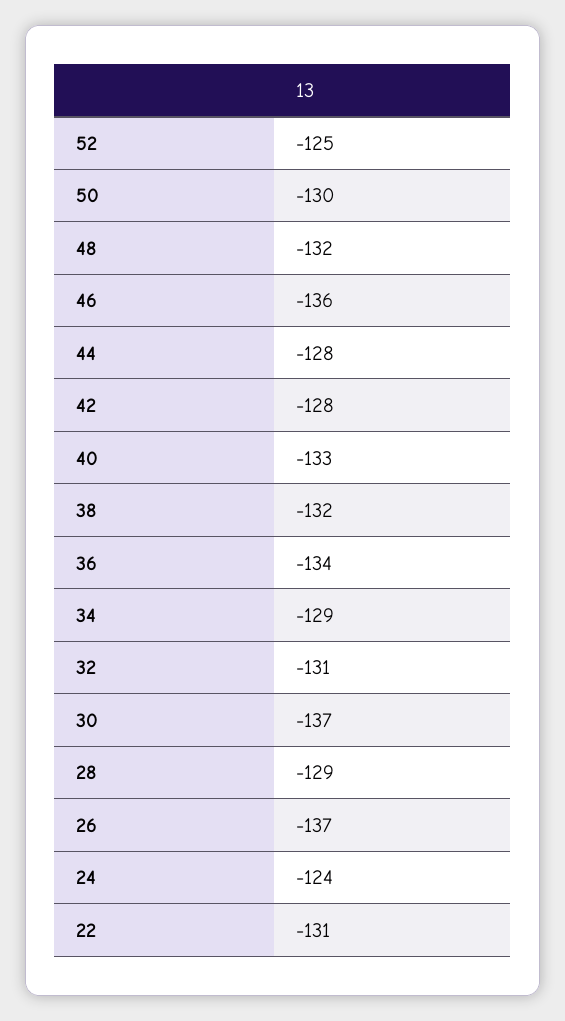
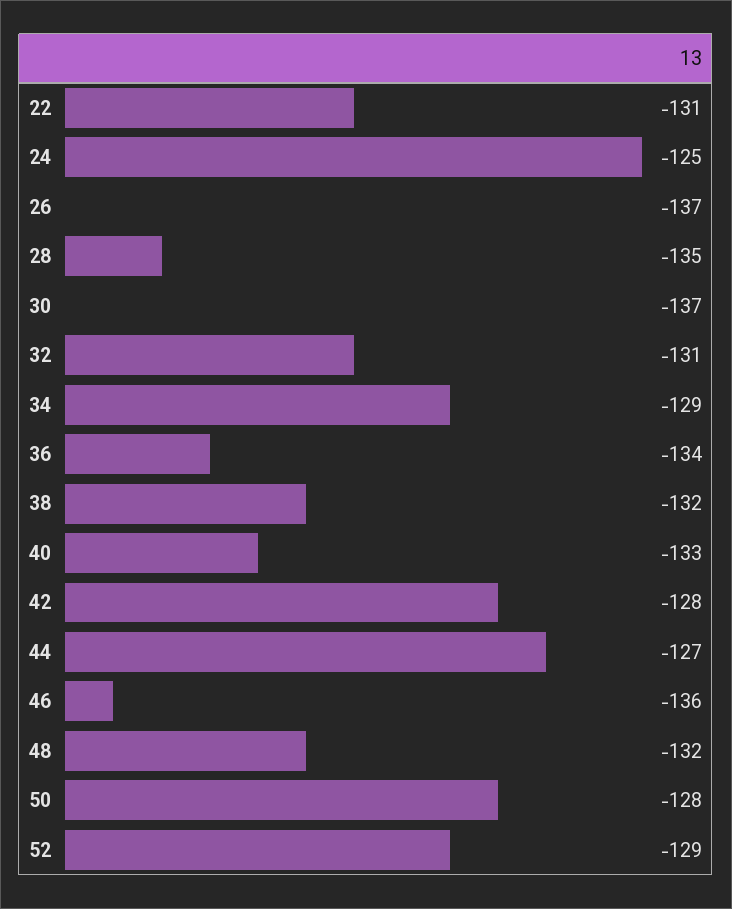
52: -125 -> -129
50: -130 -> -128
44: -128 -> -127
28: -129 -> -135
24: -124 -> -125

